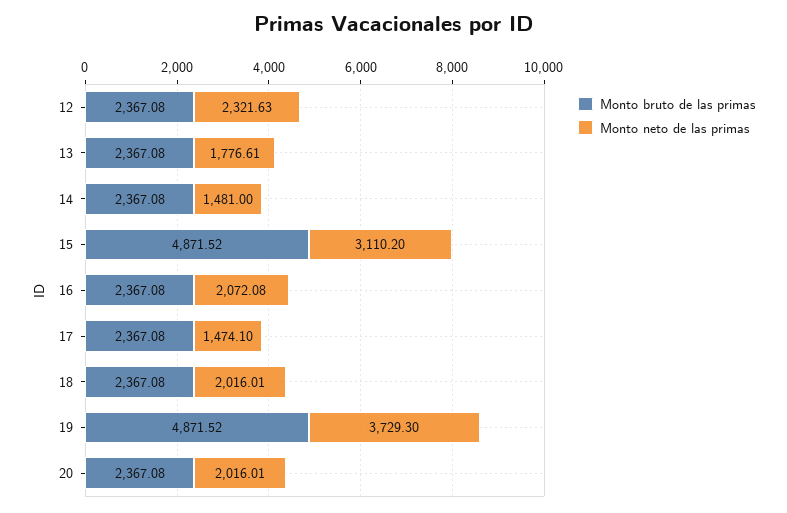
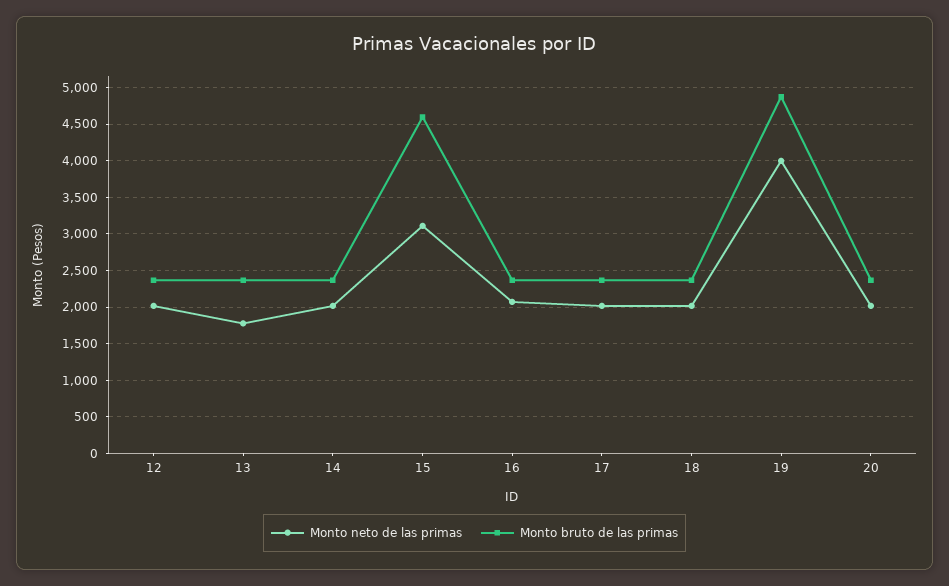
Monto neto de las primas, 12: 2321.63 -> 2000
Monto neto de las primas, 14: 1481 -> 2000
Monto bruto de las primas, 15: 4871.52 -> 4600
Monto neto de las primas, 17: 1474.1 -> 2000
Monto neto de las primas, 19: 3729.3 -> 4000

